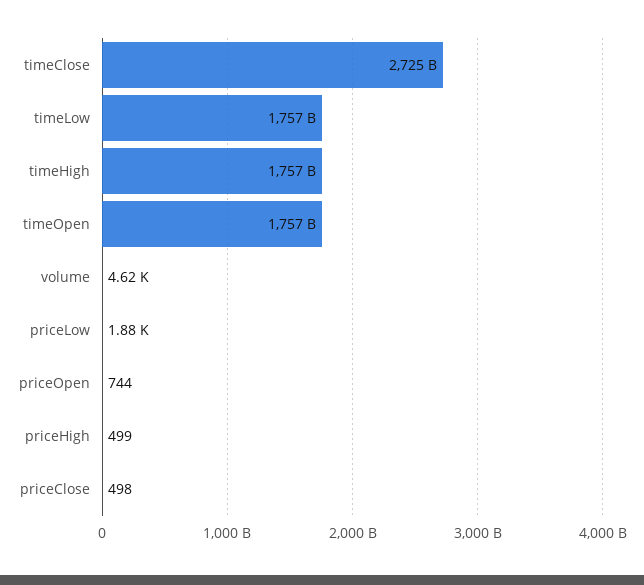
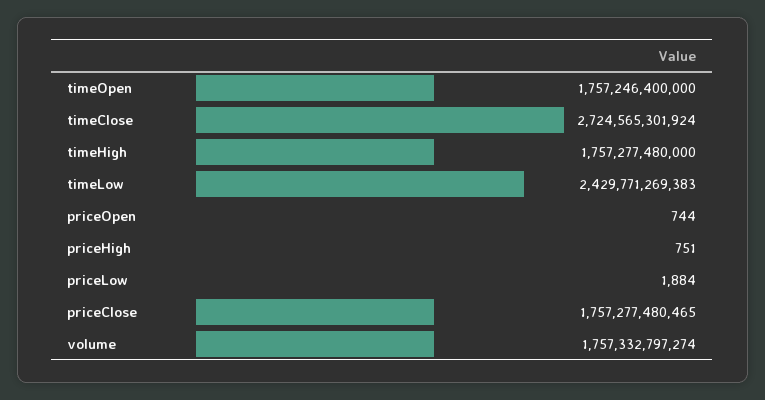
timeLow: 1757000000000 -> 2429771269383
volume: 4620 -> 1757332797274
priceHigh: 499 -> 751
priceClose: 498 -> 1757277480465

